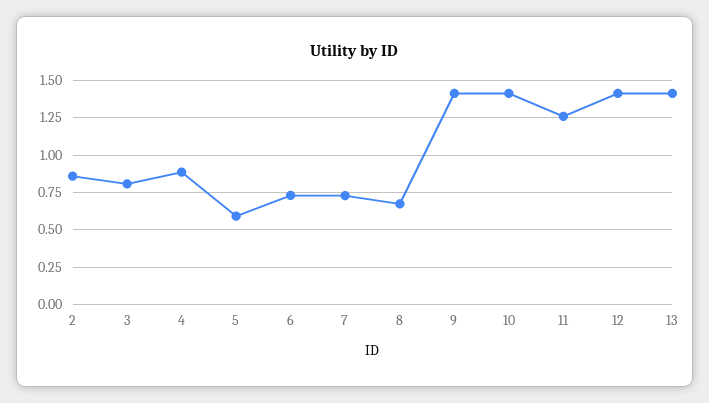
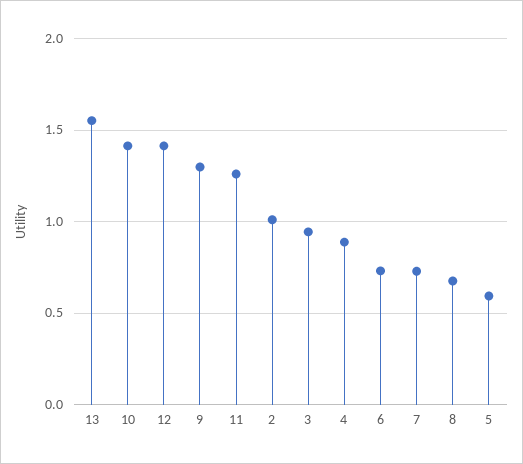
2: 0.85 -> 1
3: 0.8 -> 0.95
9: 1.4 -> 1.3
13: 1.4 -> 1.55

